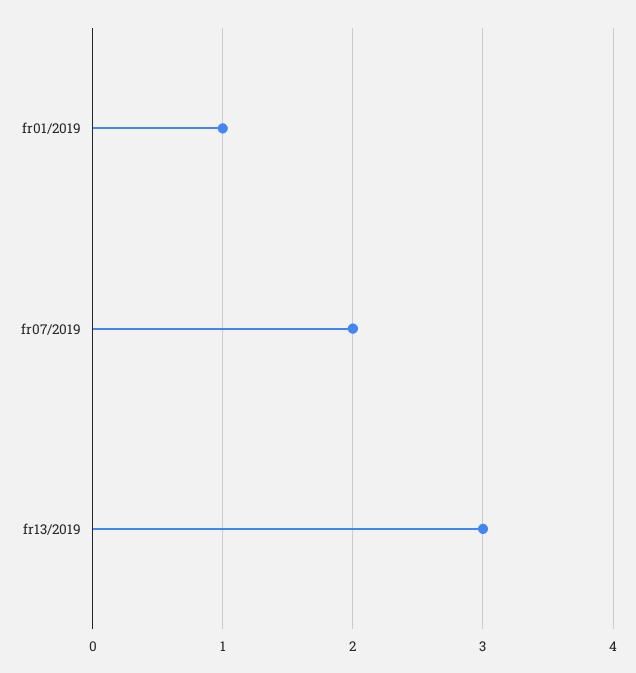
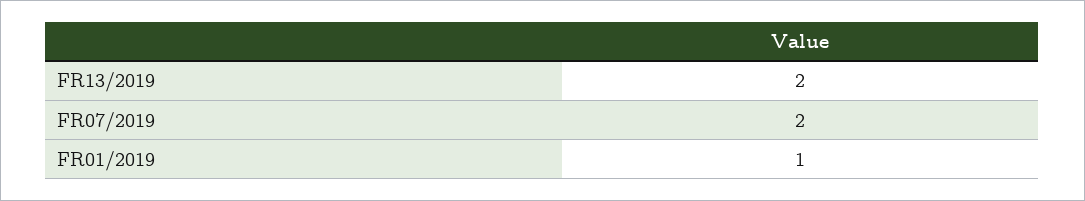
fr13/2019: 3 -> 2

